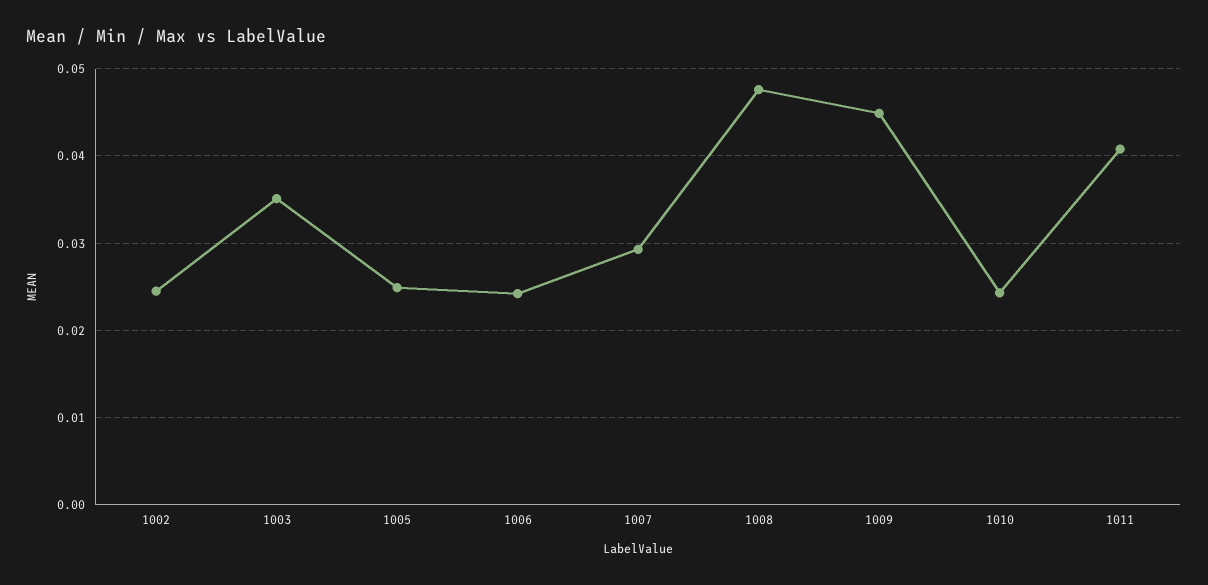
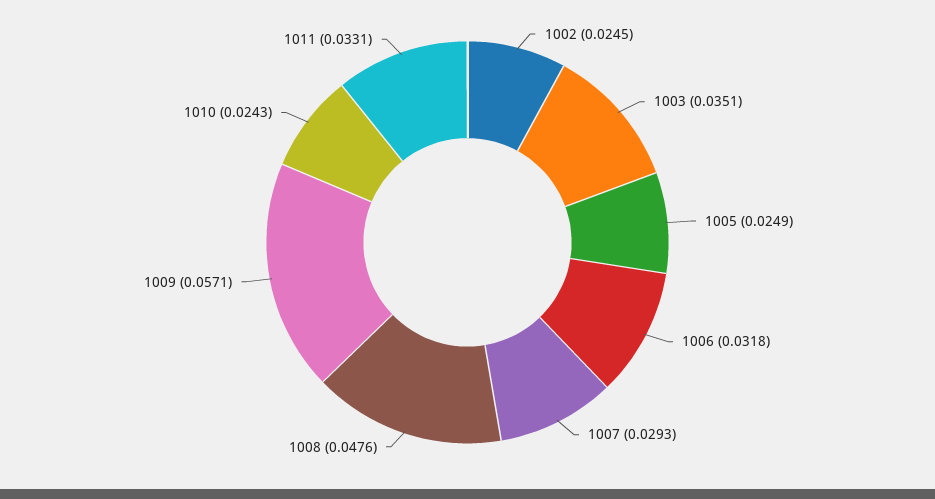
1006: 0.024 -> 0.0318
1009: 0.045 -> 0.0571
1011: 0.041 -> 0.0331

